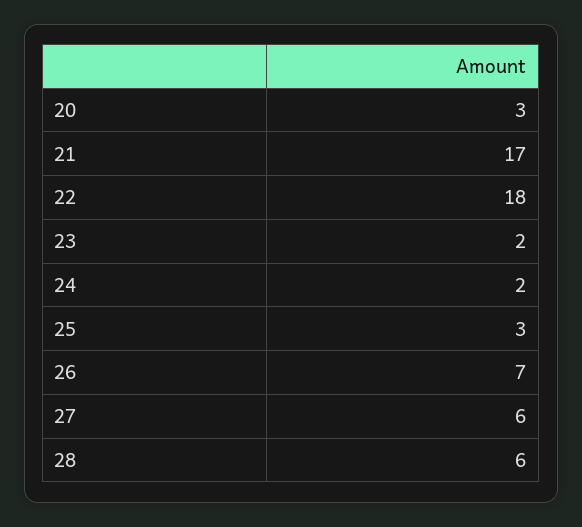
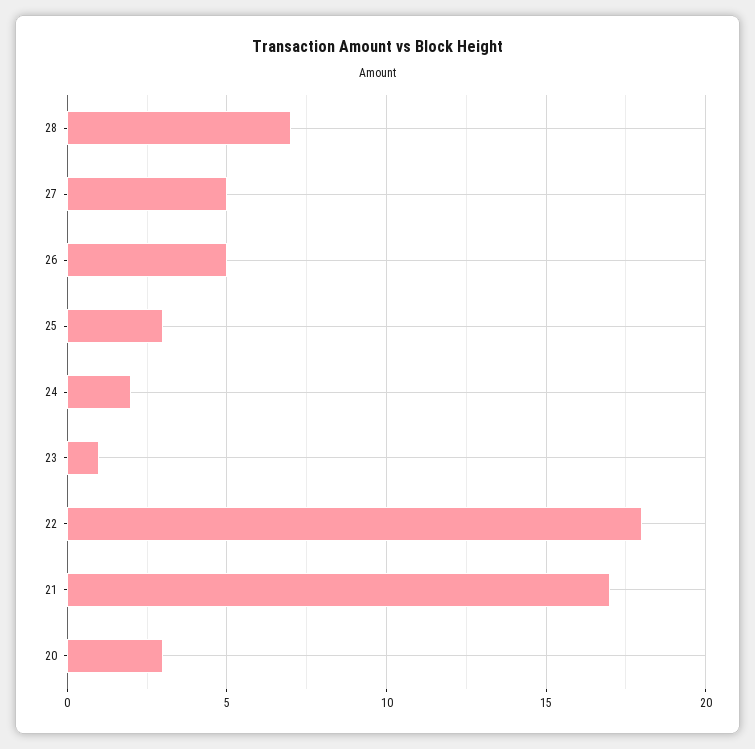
23: 2 -> 1
26: 7 -> 5
27: 6 -> 5
28: 6 -> 7

